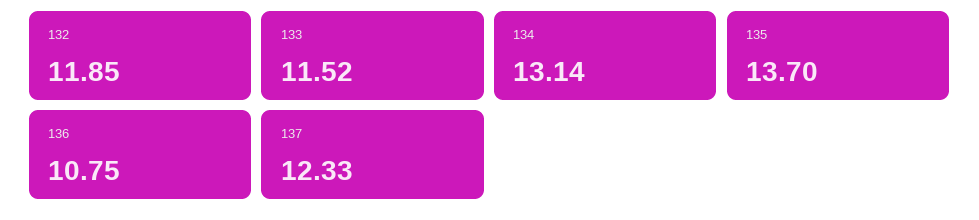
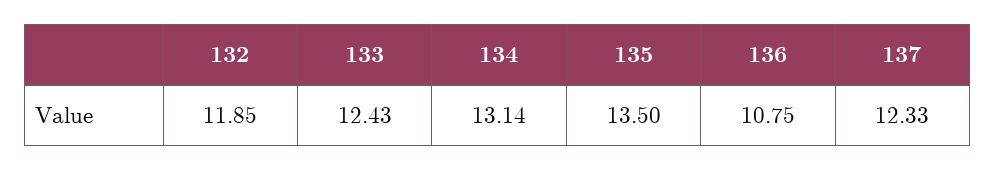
133: 11.52 -> 12.43
135: 13.7 -> 13.5

